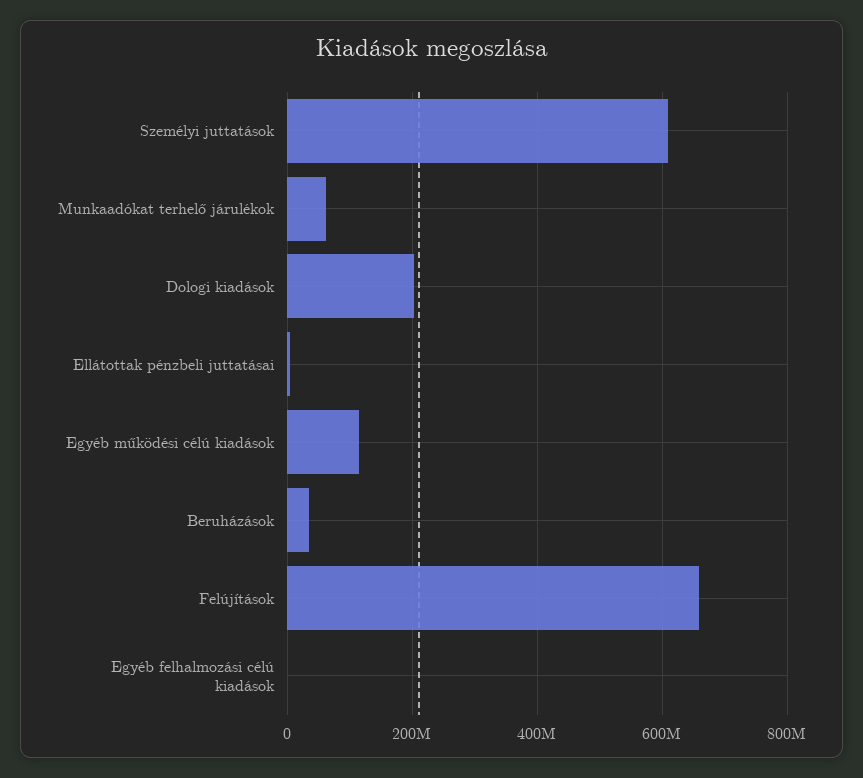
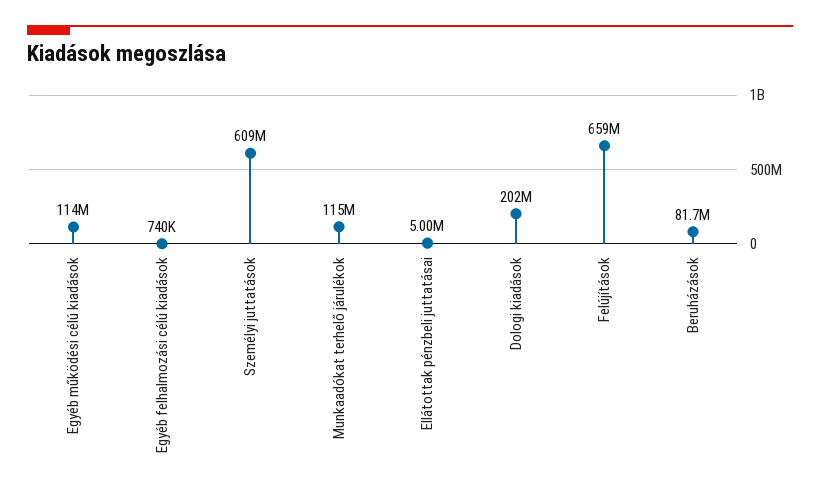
Munkaadókat terhelő járulékok: 60000000 -> 115000000
Beruházások: 40000000 -> 81700000

